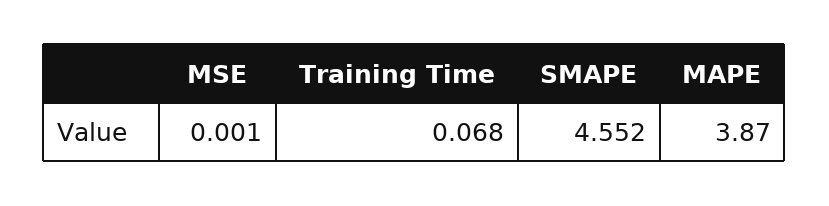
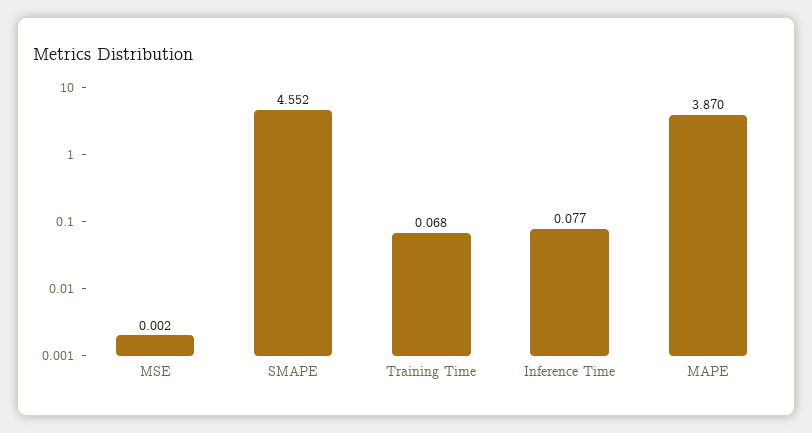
MSE: 0.001 -> 0.002
Inference Time: none -> 0.077

